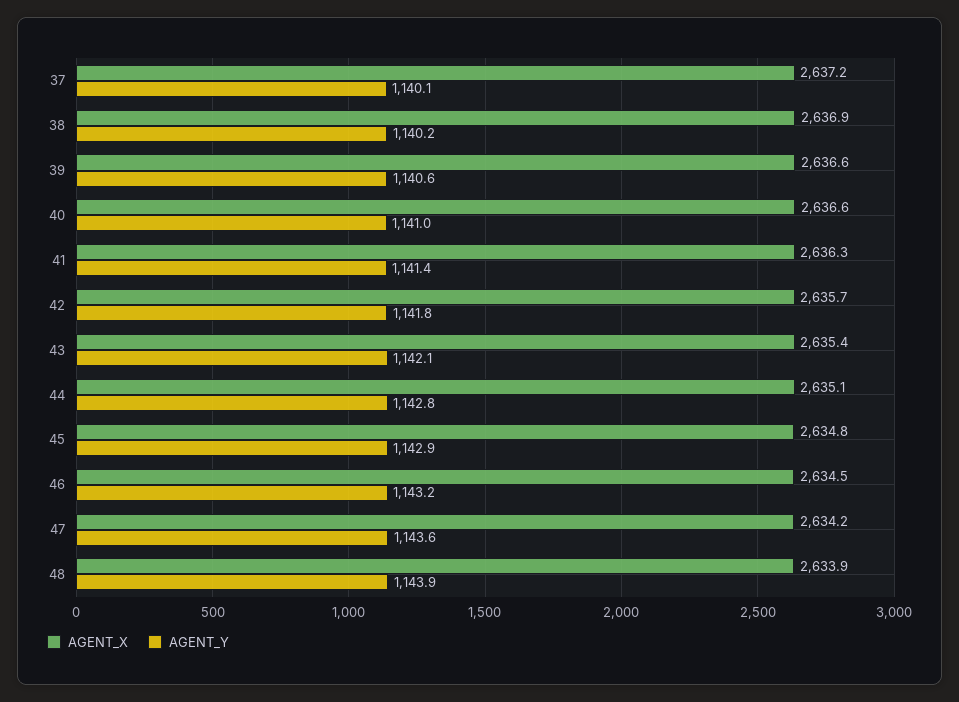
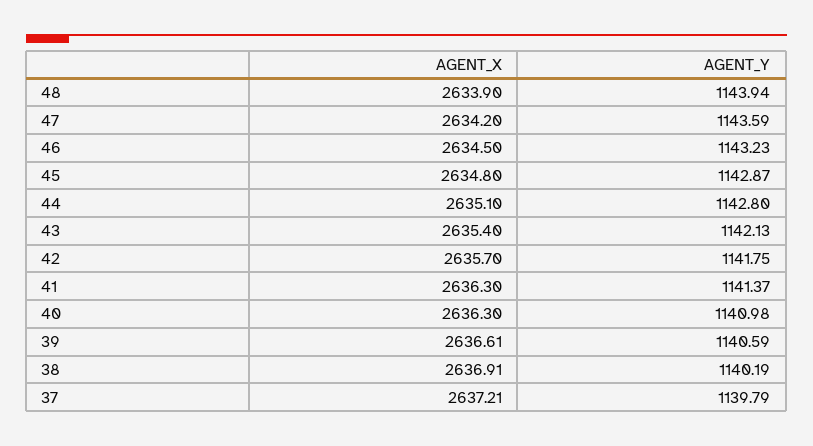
AGENT_Y, 37: 1140.1 -> 1139.79
AGENT_X, 40: 2636.6 -> 2636.3

